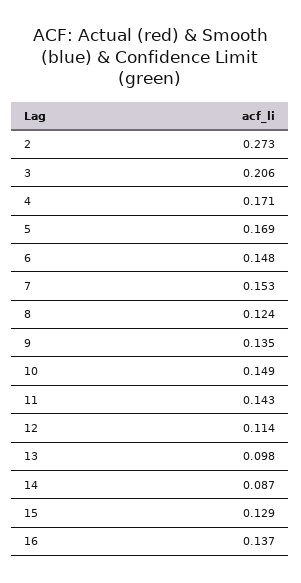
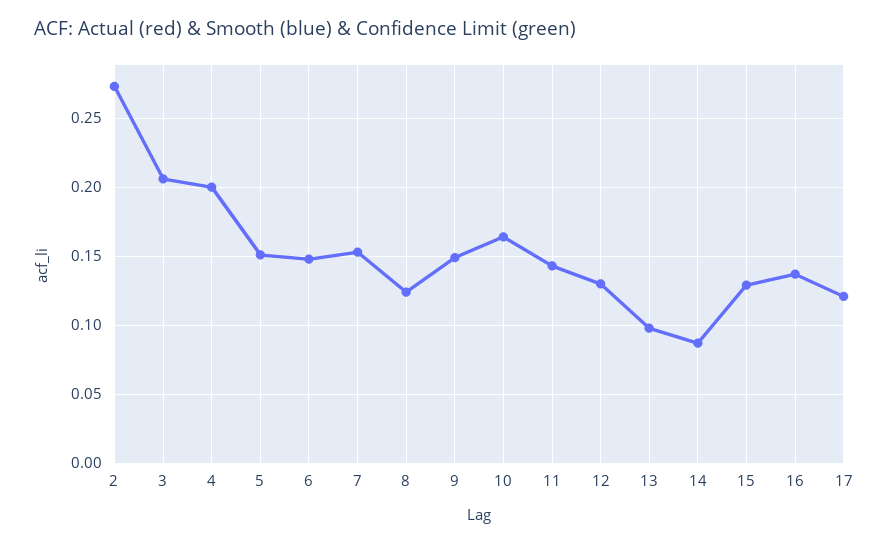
4: 0.171 -> 0.2
5: 0.169 -> 0.15
9: 0.135 -> 0.15
10: 0.149 -> 0.165
12: 0.114 -> 0.13
17: none -> 0.12

